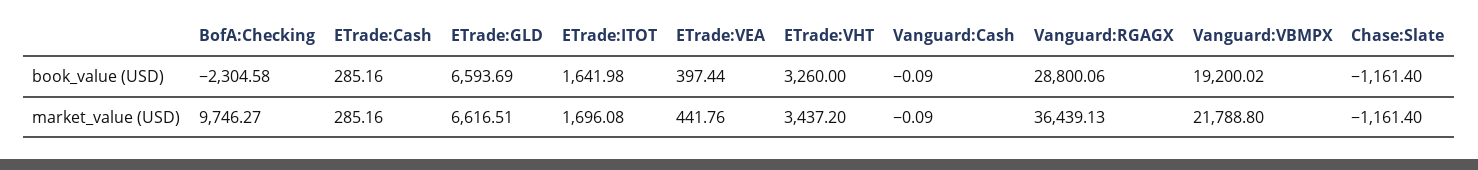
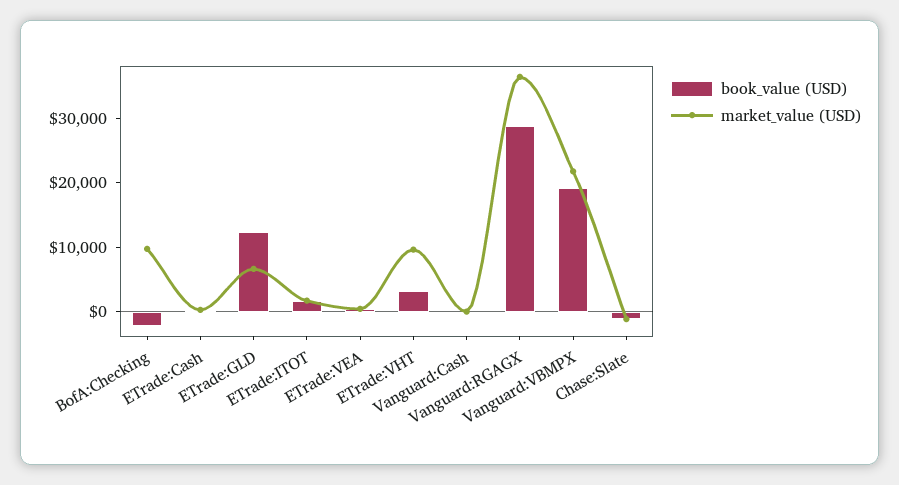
book_value (USD), ETrade:GLD: 6593.69 -> 12000
market_value (USD), ETrade:VHT: 3437.2 -> 10000

